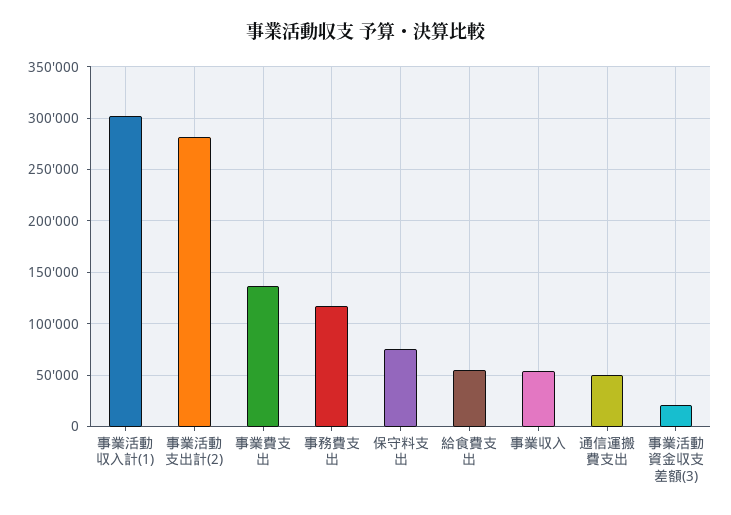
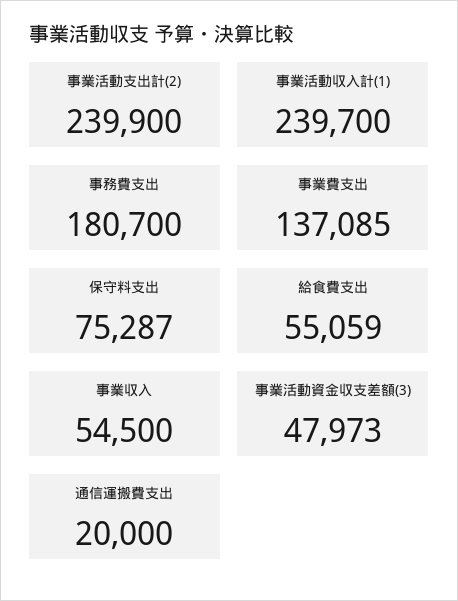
事業活動収入計(1): 300000 -> 239700
事業活動支出計(2): 280000 -> 239900
事務費支出: 120000 -> 180700
通信運搬費支出: 50000 -> 20000
事業活動資金収支差額(3): 20000 -> 47973

